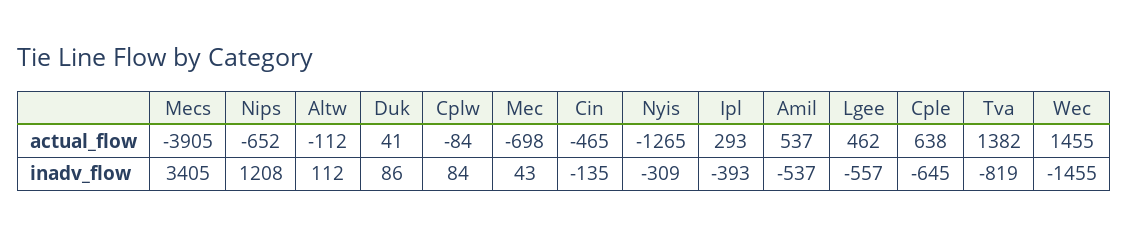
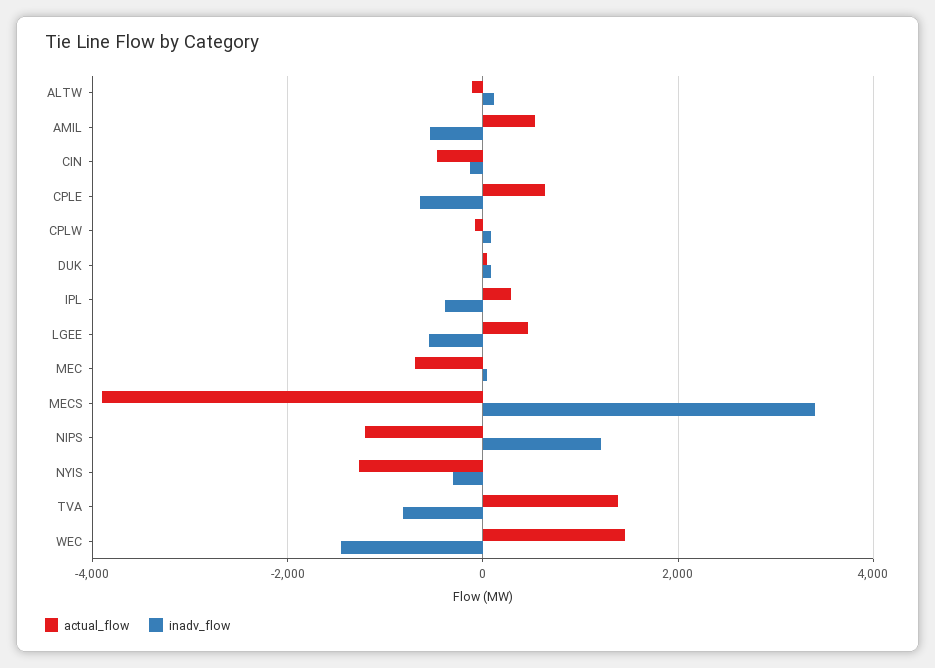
actual_flow, Nips: -652 -> -1200

